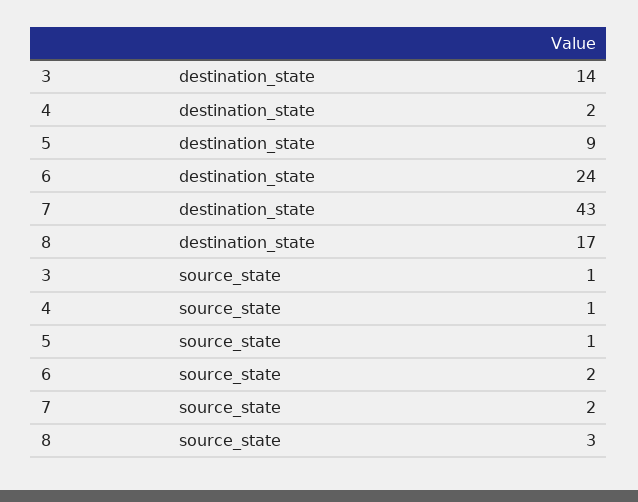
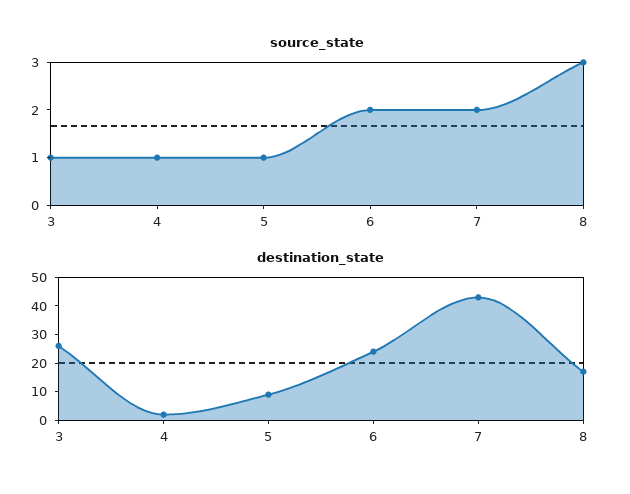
destination_state, 3: 14 -> 25

